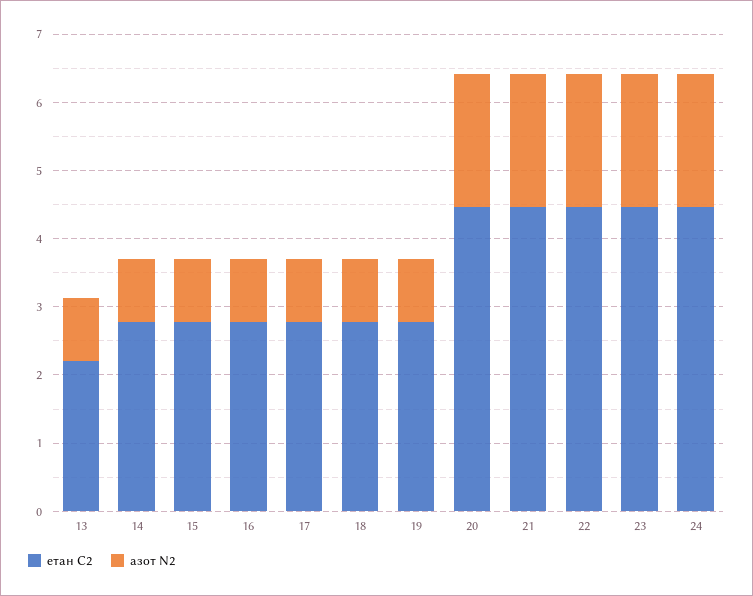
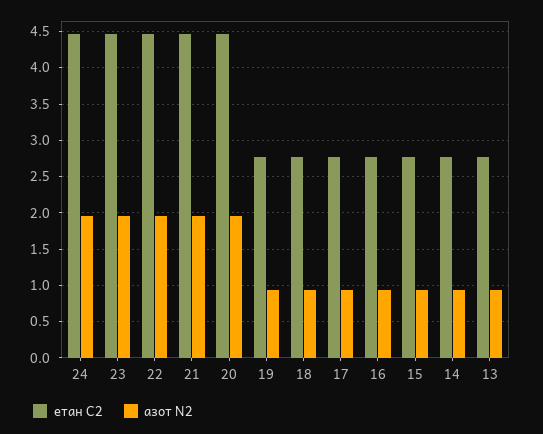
етан С2, 13: 2.2 -> 2.8

